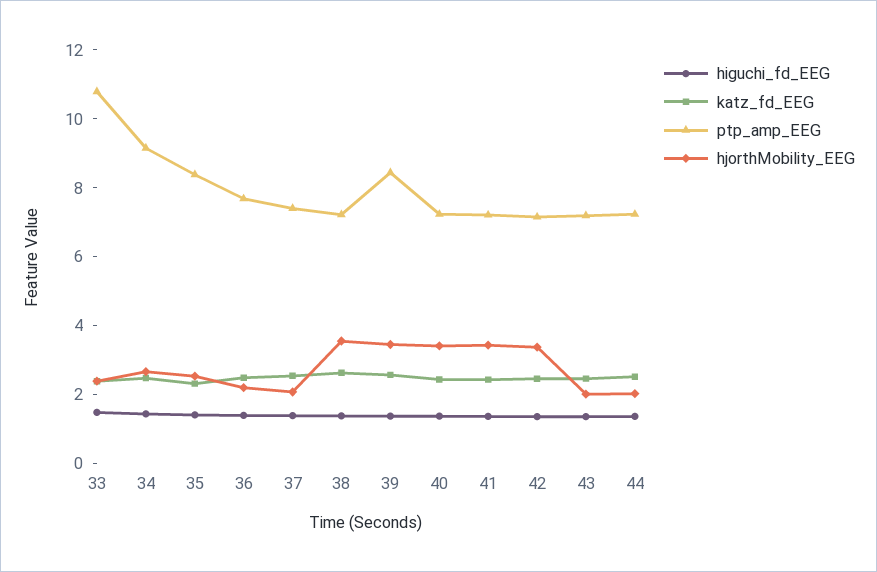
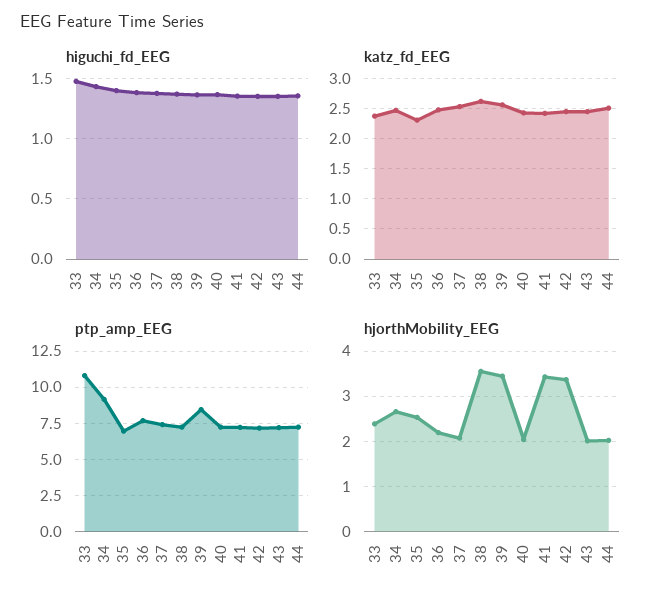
ptp_amp_EEG, 35: 8.5 -> 7
hjorthMobility_EEG, 40: 3.5 -> 2

